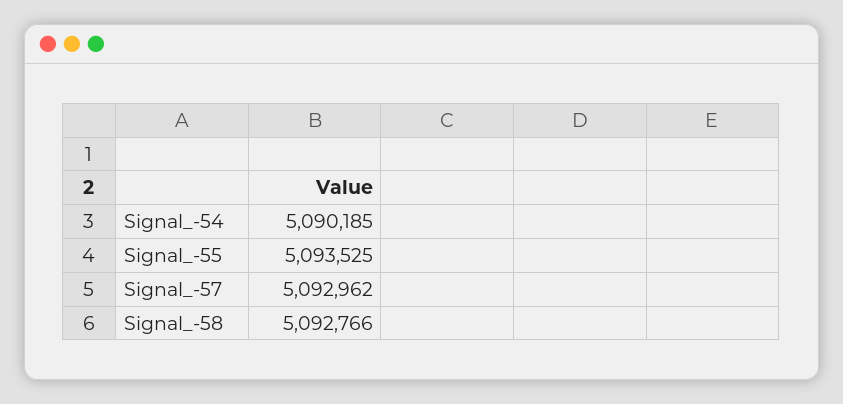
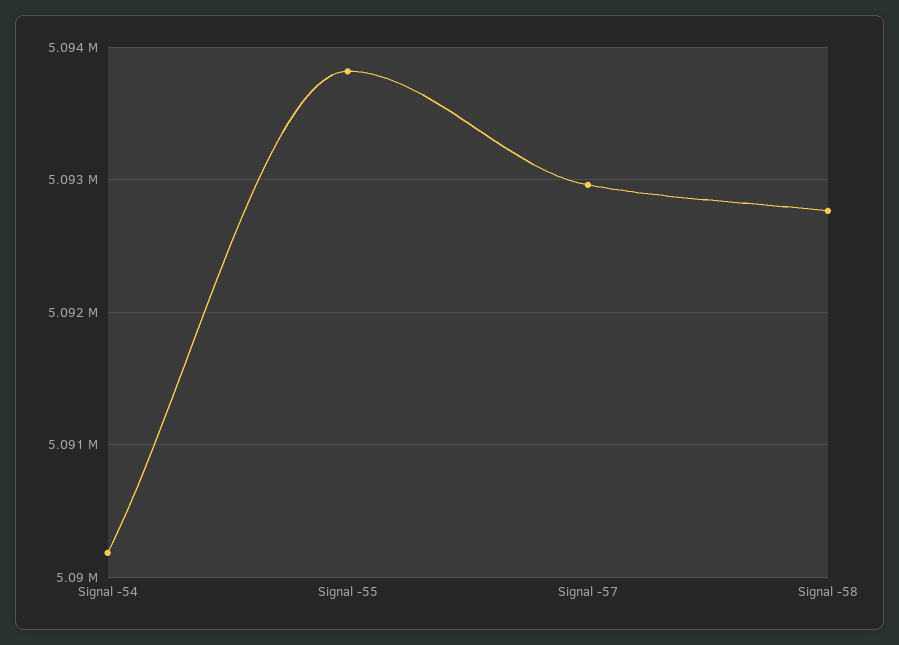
Signal_-55: 5093525 -> 5093800

